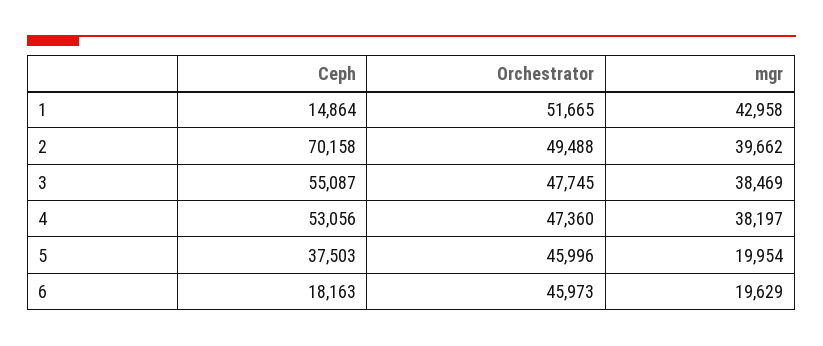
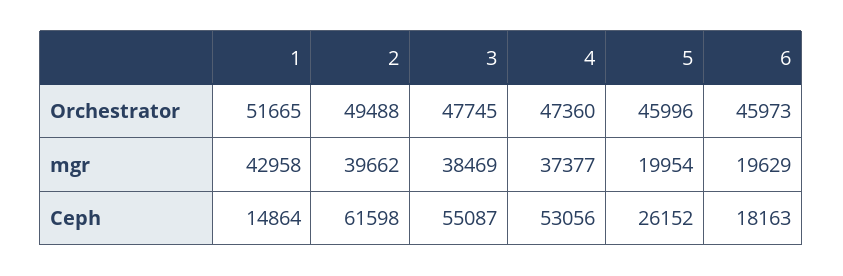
Ceph, 2: 70158 -> 61598
mgr, 4: 38197 -> 37377
Ceph, 5: 37503 -> 26152

